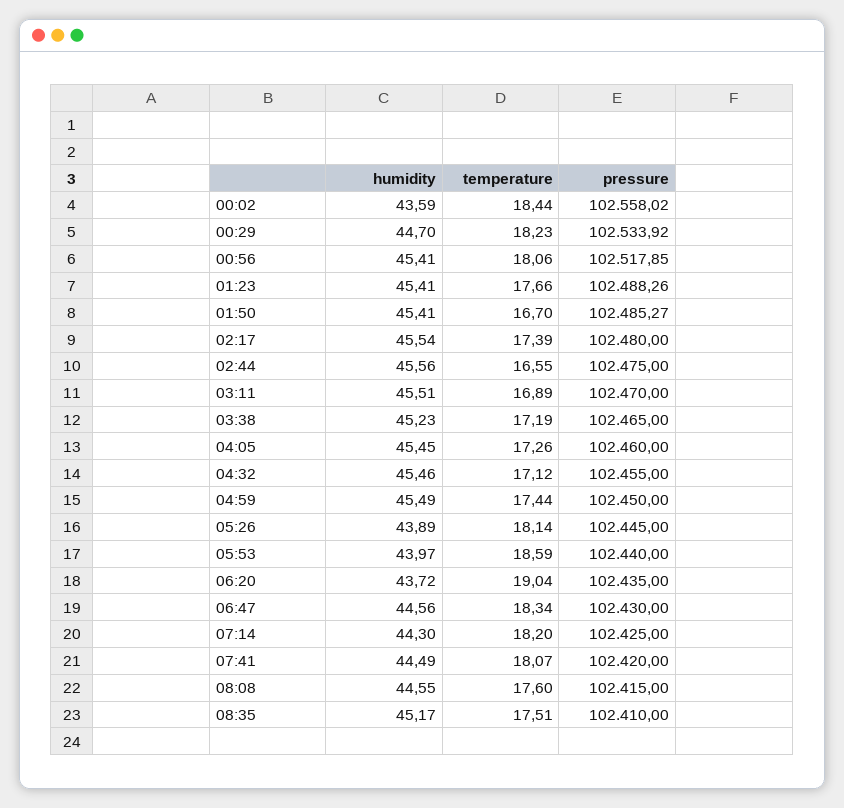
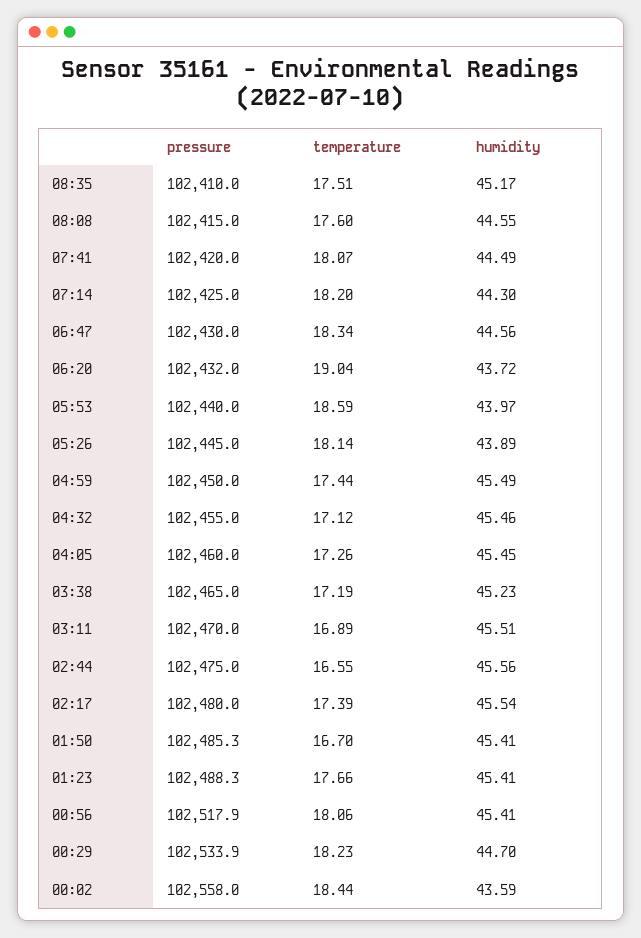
pressure, 06:20: 102435 -> 102432

